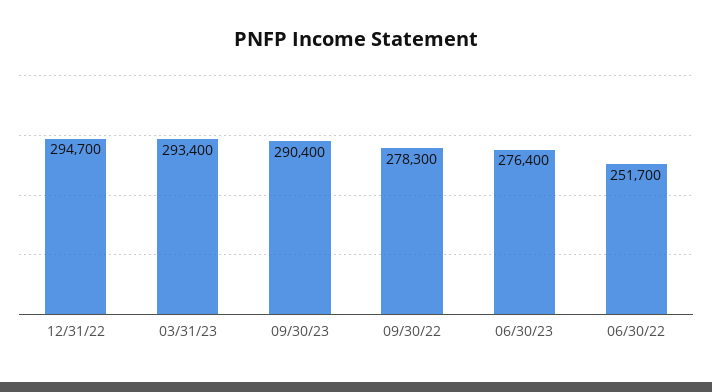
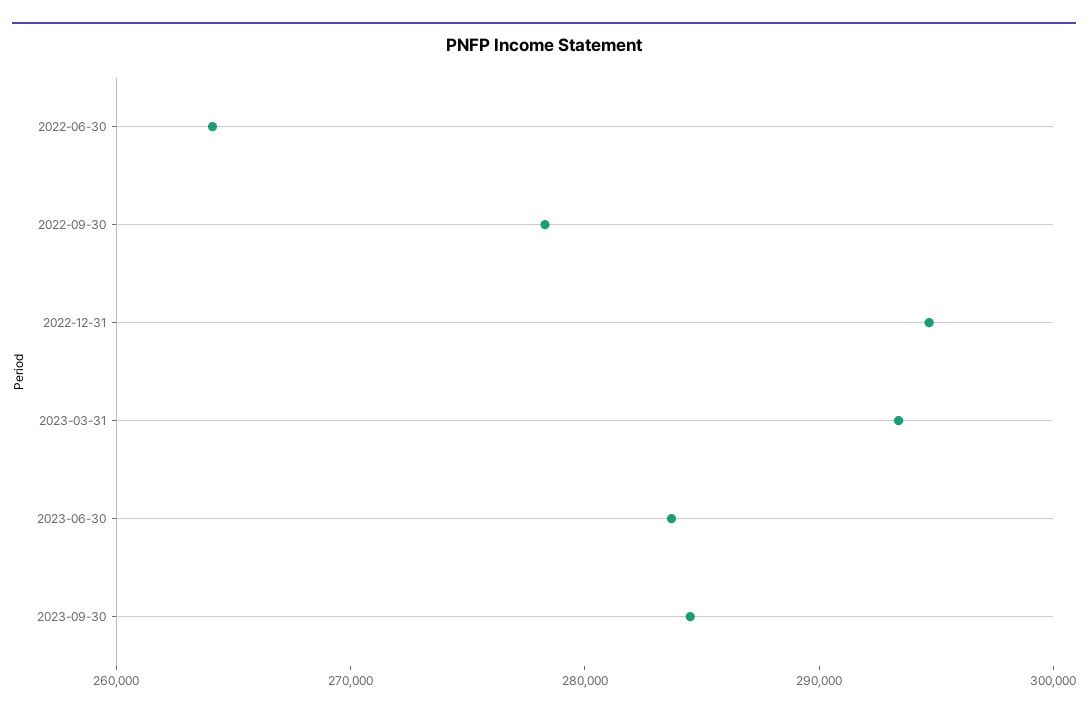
09/30/23: 290400 -> 284000
06/30/23: 276400 -> 284000
06/30/22: 251700 -> 264000

